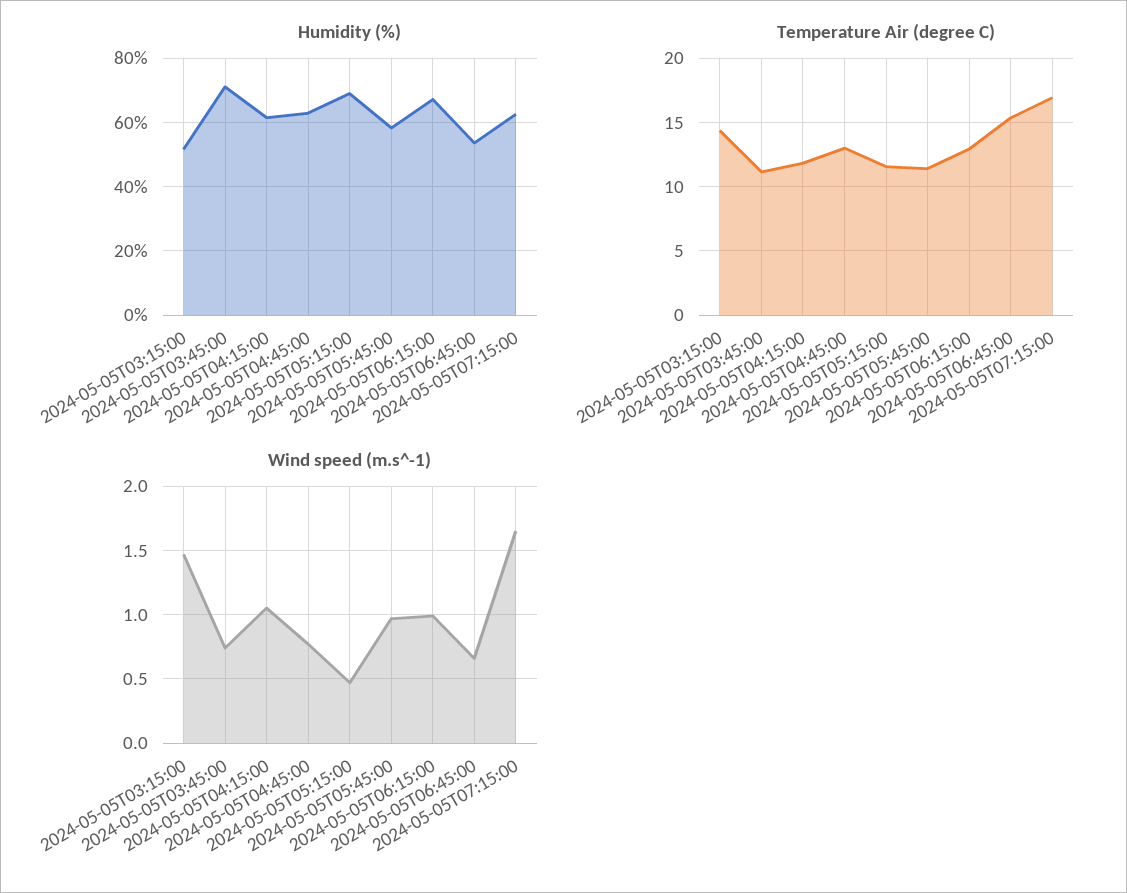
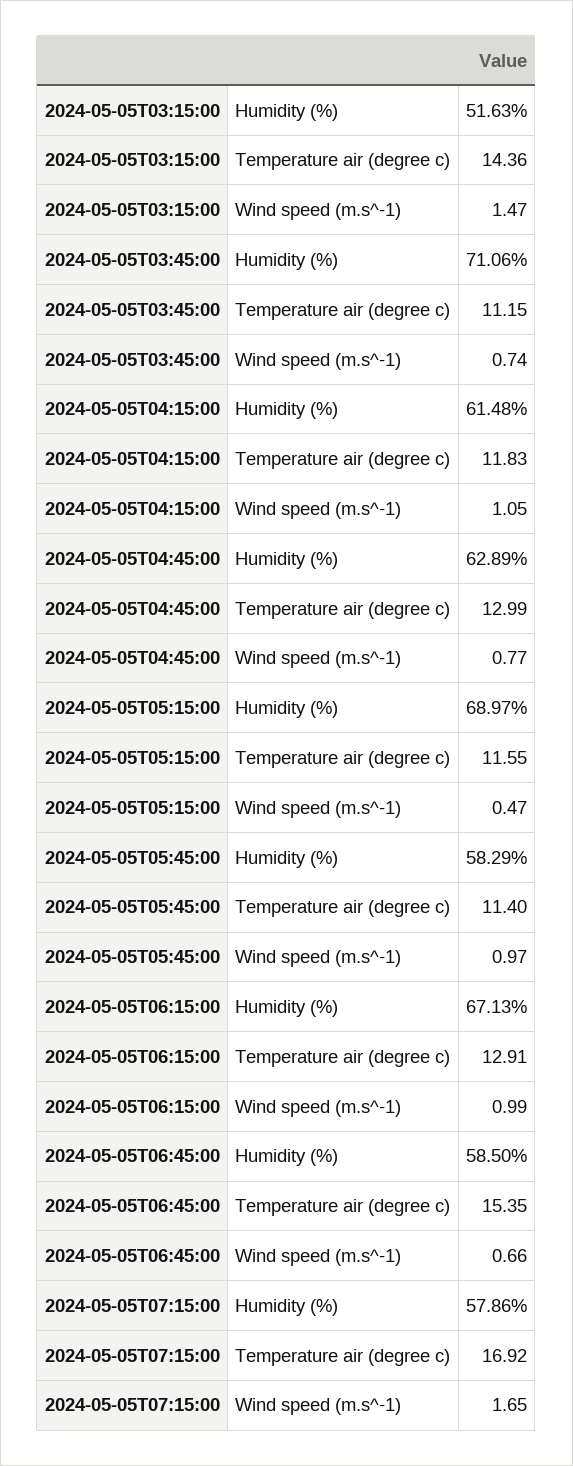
Humidity (%), 2024-05-05T06:45:00: 54 -> 58.5
Humidity (%), 2024-05-05T07:15:00: 62 -> 57.86

